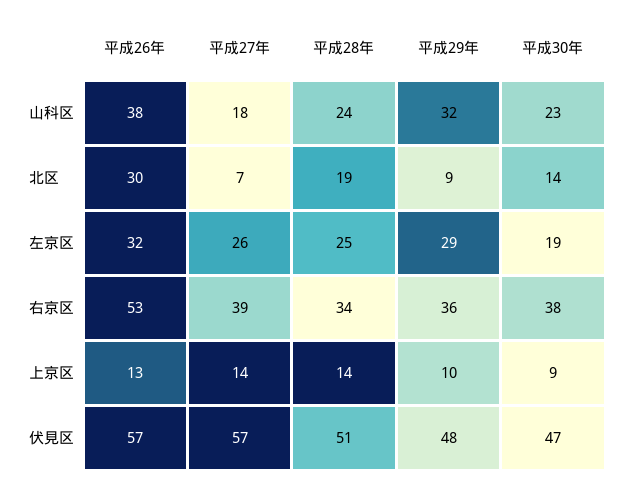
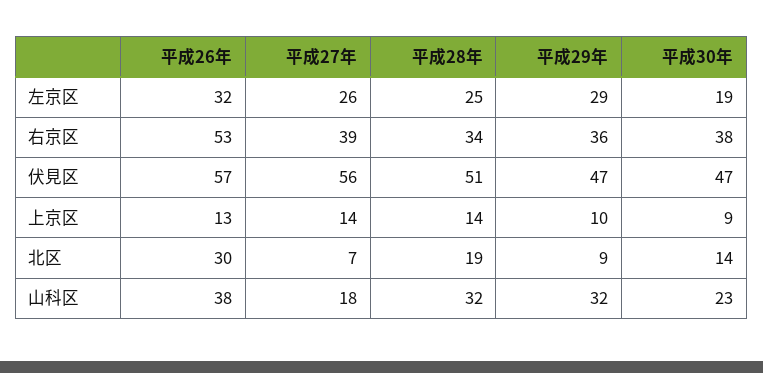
平成28年, 山科区: 24 -> 32
平成27年, 伏見区: 57 -> 56
平成29年, 伏見区: 48 -> 47

